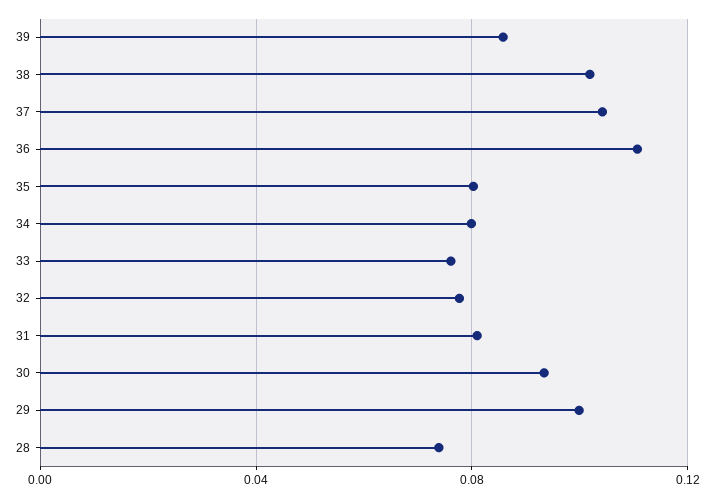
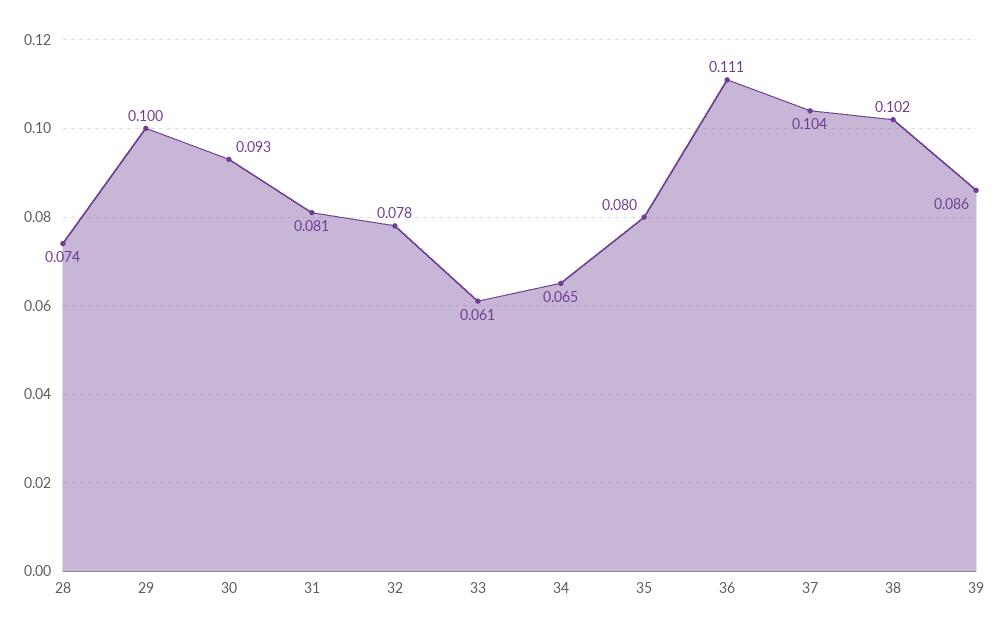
34: 0.08 -> 0.065
33: 0.075 -> 0.061

